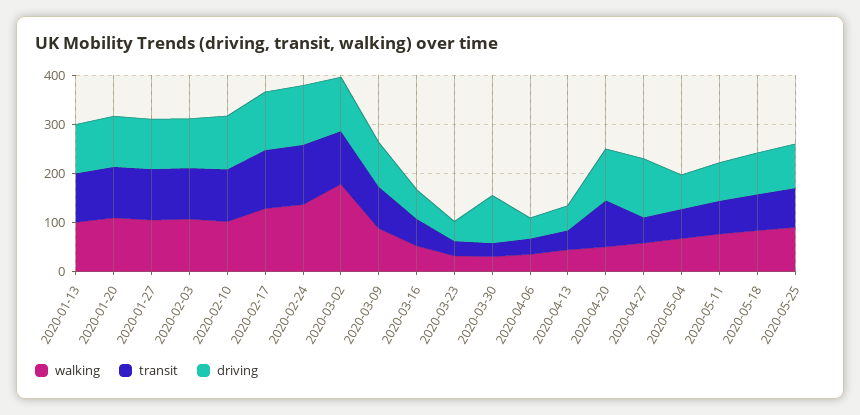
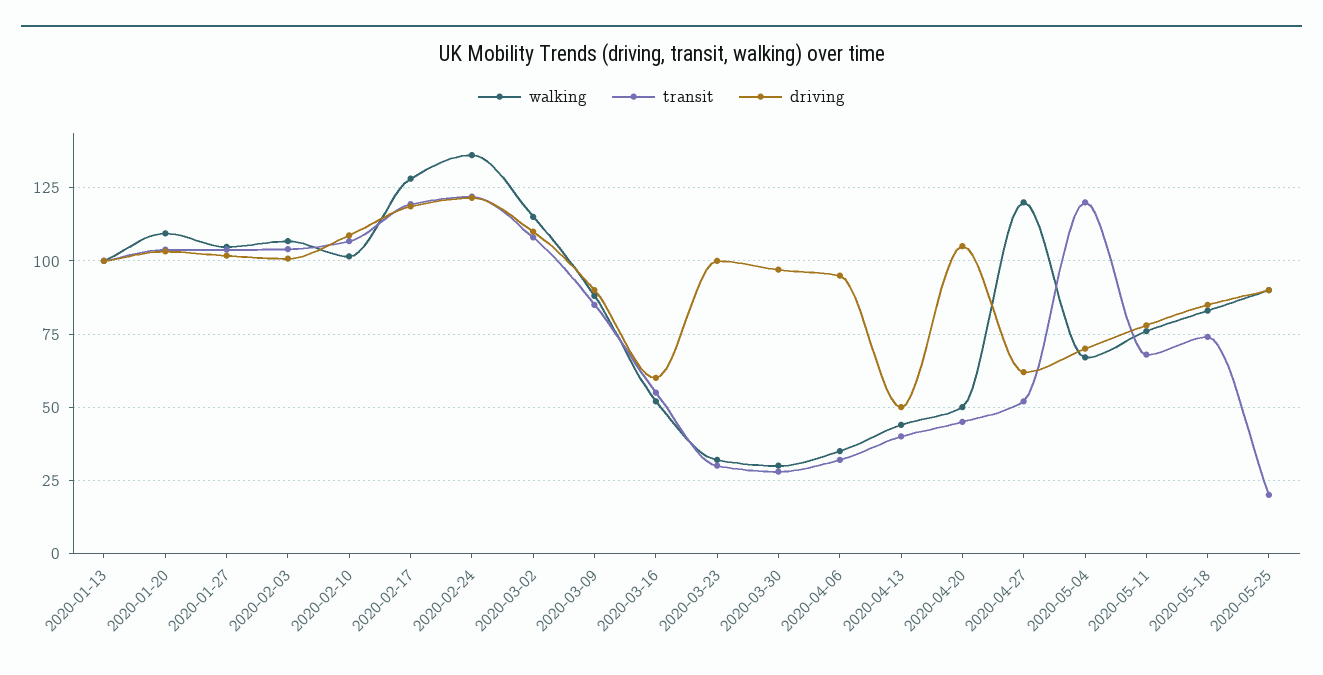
walking, 2020-03-02: 180 -> 115
driving, 2020-03-23: 40 -> 100
driving, 2020-04-06: 40 -> 95
transit, 2020-04-20: 100 -> 45
walking, 2020-04-27: 60 -> 120
driving, 2020-04-27: 120 -> 62.5
transit, 2020-05-04: 60 -> 120
transit, 2020-05-25: 80 -> 20

